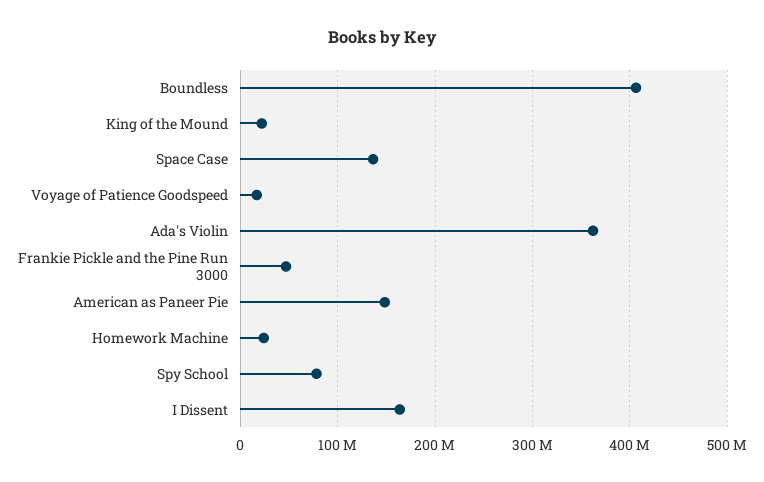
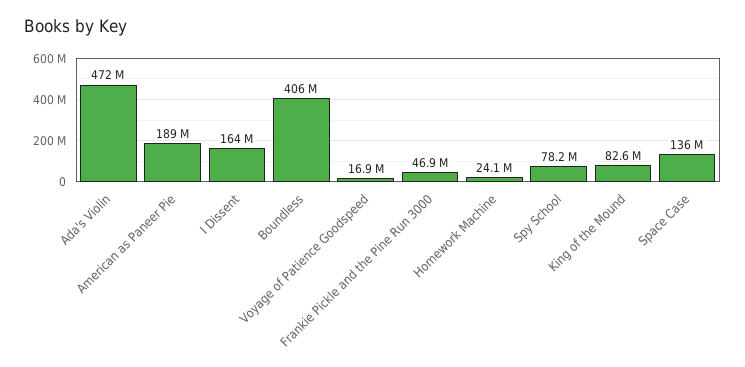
King of the Mound: 20000000 -> 82600000
Ada's Violin: 360000000 -> 472000000
American as Paneer Pie: 150000000 -> 189000000

